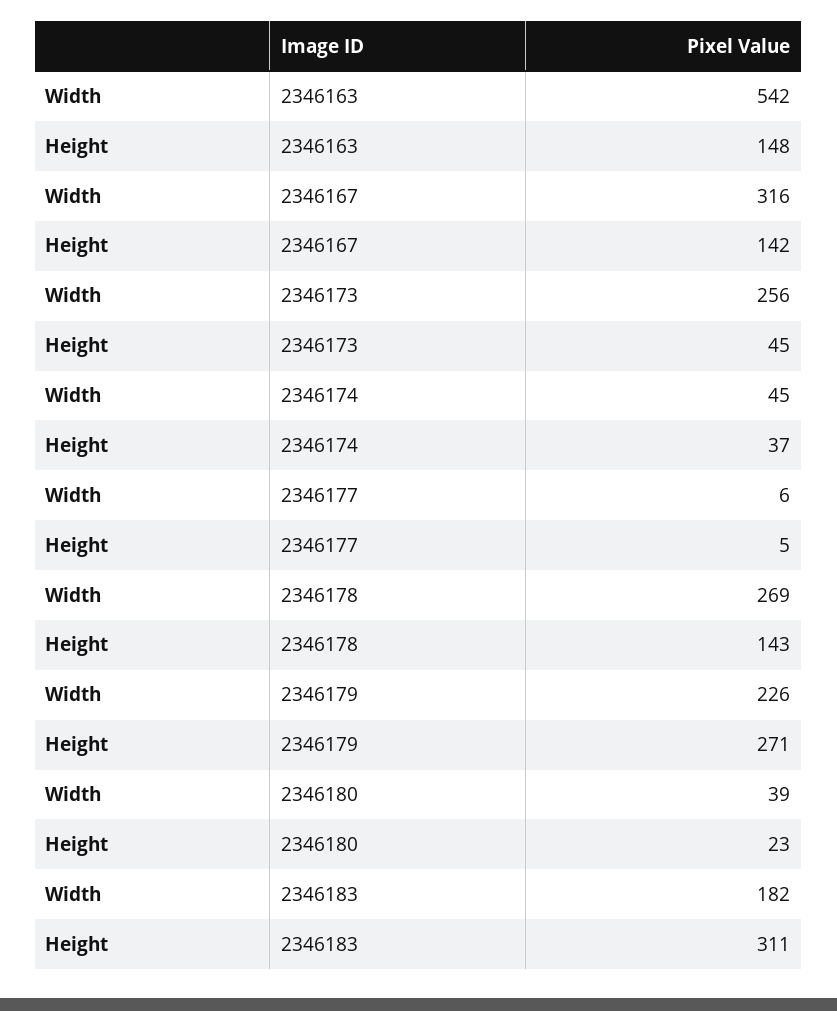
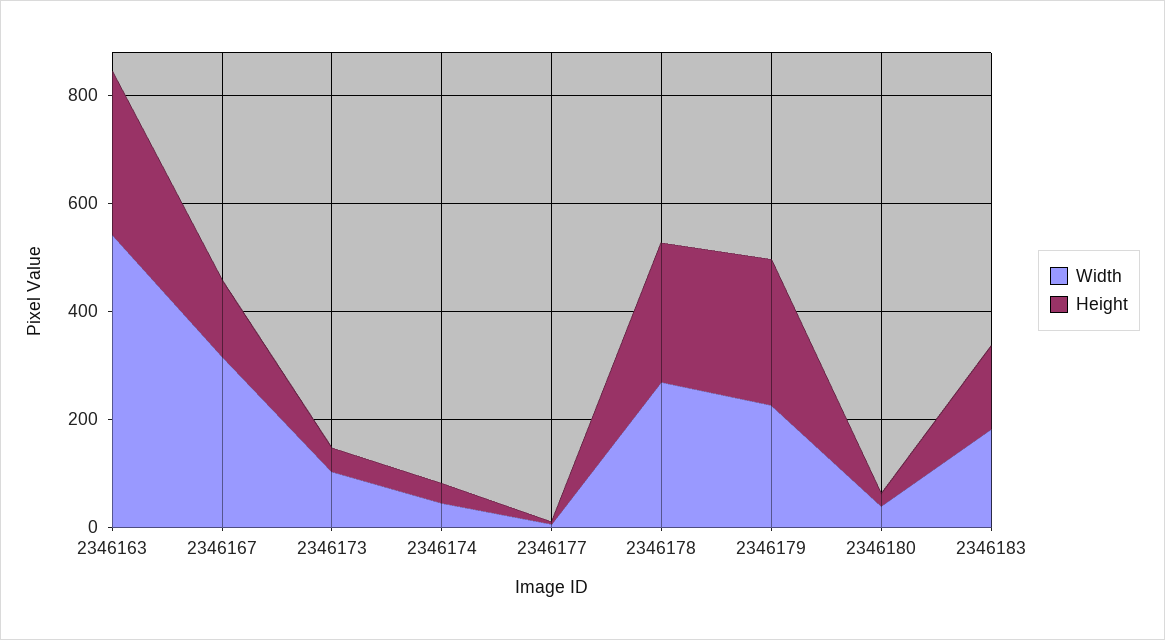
Height, 2346163: 148 -> 300
Width, 2346173: 256 -> 100
Height, 2346178: 143 -> 250
Height, 2346183: 311 -> 150

